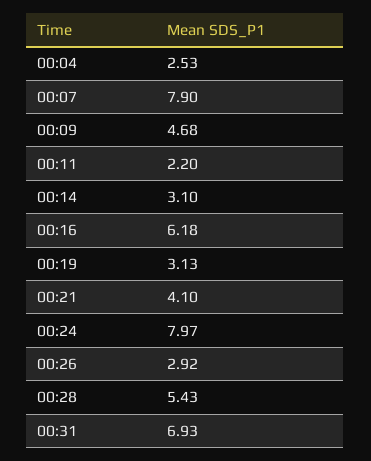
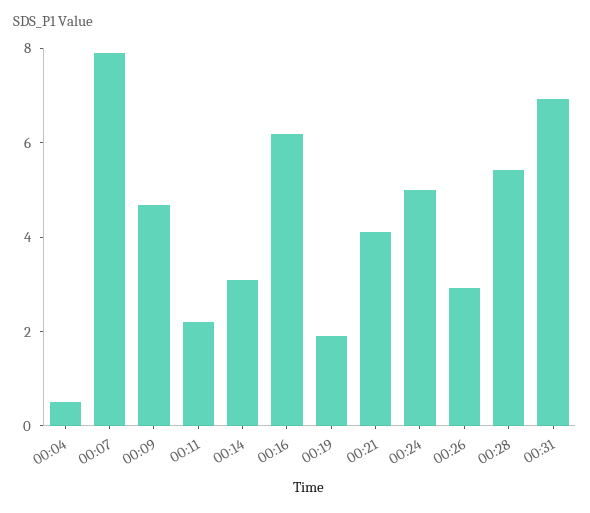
00:04: 2.53 -> 0.5
00:19: 3.13 -> 2
00:24: 7.97 -> 5

